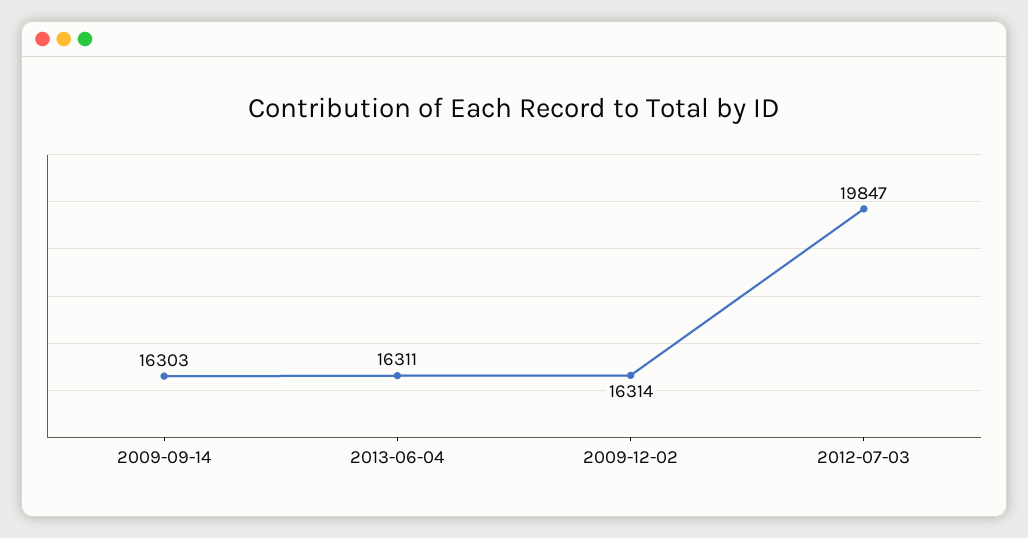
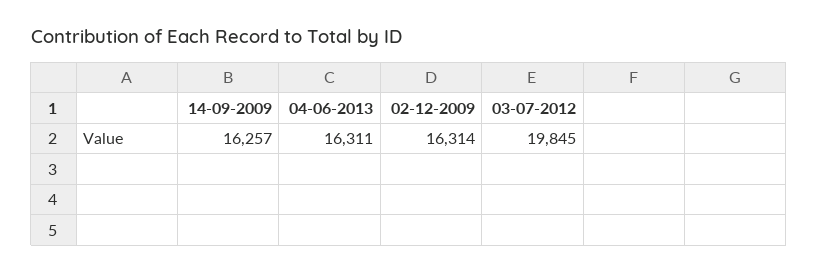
2009-09-14: 16303 -> 16257
2012-07-03: 19847 -> 19845

